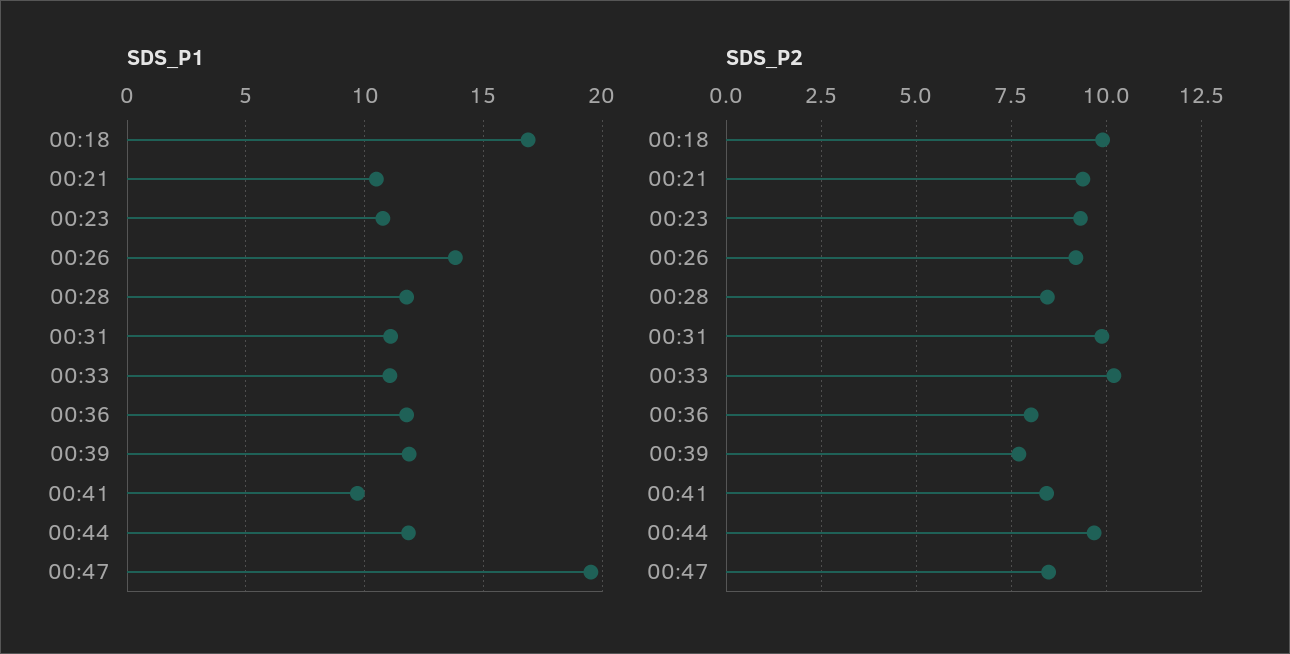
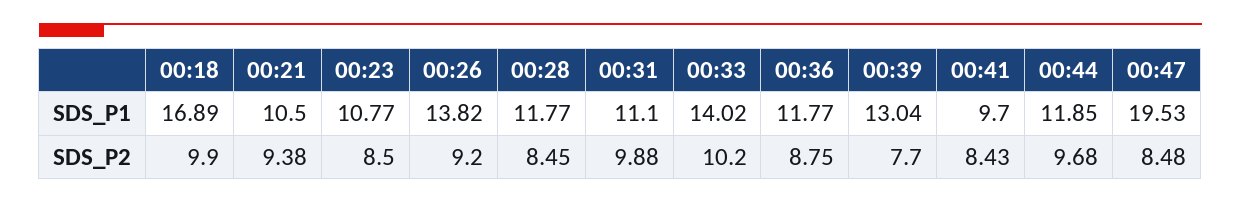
SDS_P1, 00:33: 11 -> 14.02
SDS_P1, 00:39: 12 -> 13.04
SDS_P2, 00:23: 9.25 -> 8.5
SDS_P2, 00:36: 8 -> 8.75

